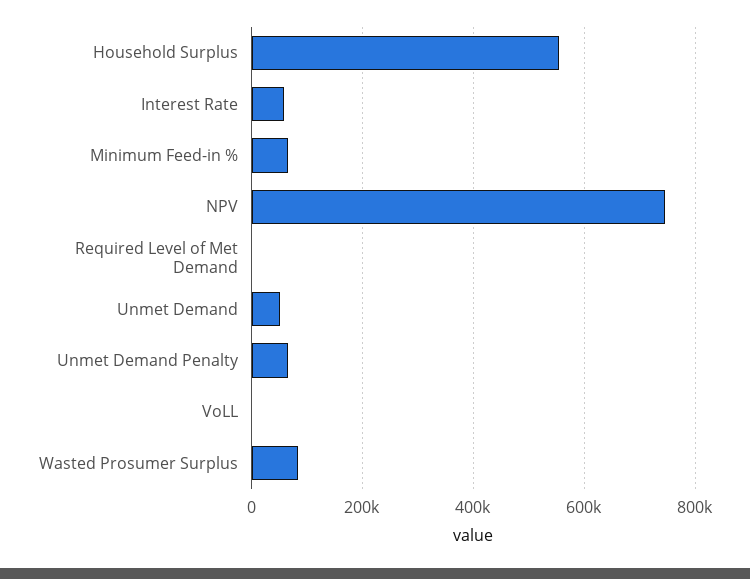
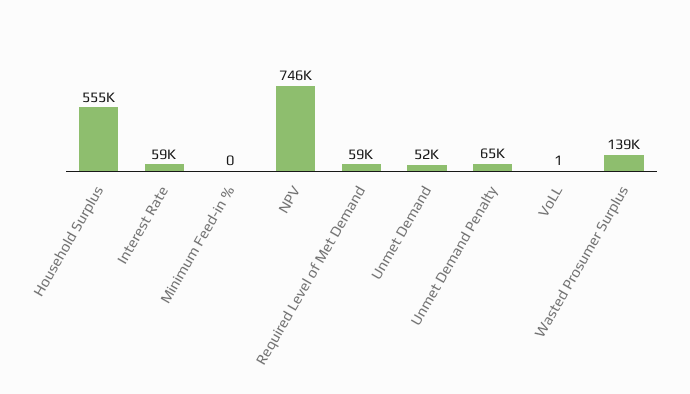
Minimum Feed-in %: 60000 -> 0
Required Level of Met Demand: 0 -> 59000
Wasted Prosumer Surplus: 80000 -> 139000

